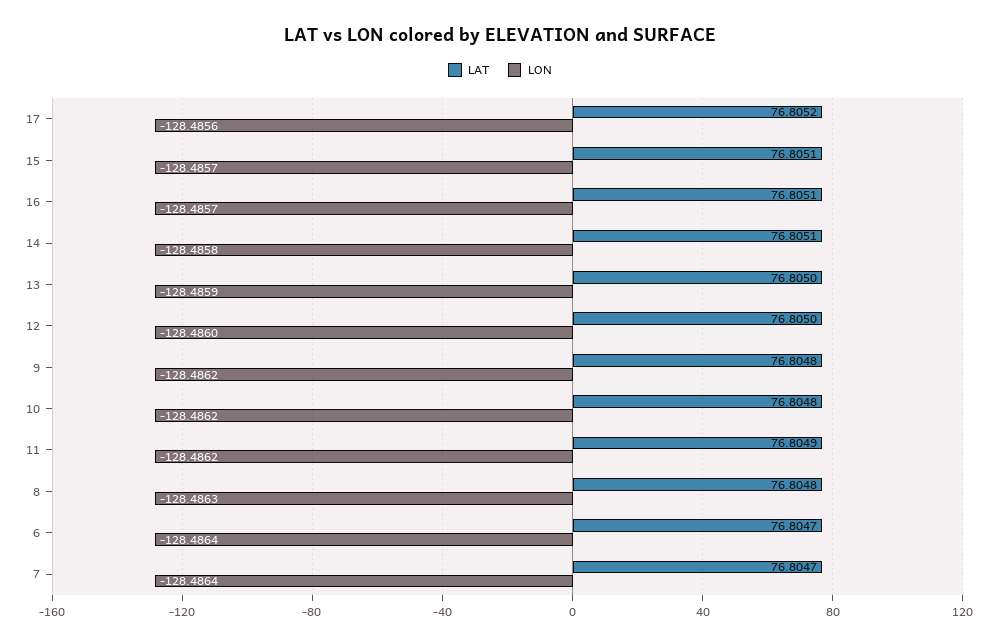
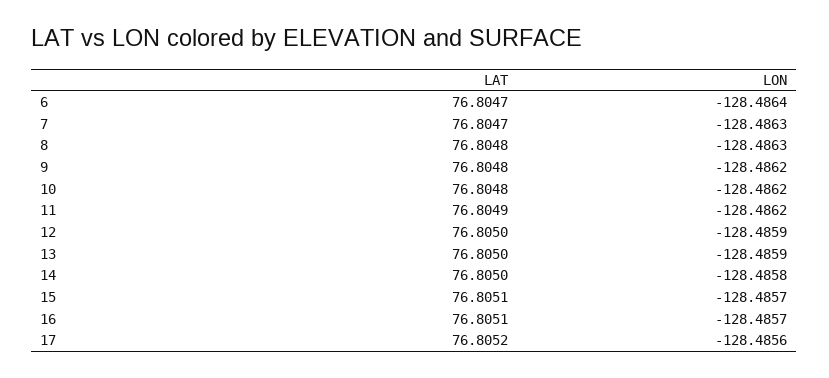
LAT, 14: 76.8051 -> 76.805
LON, 12: -128.486 -> -128.4859
LON, 7: -128.4864 -> -128.4863

